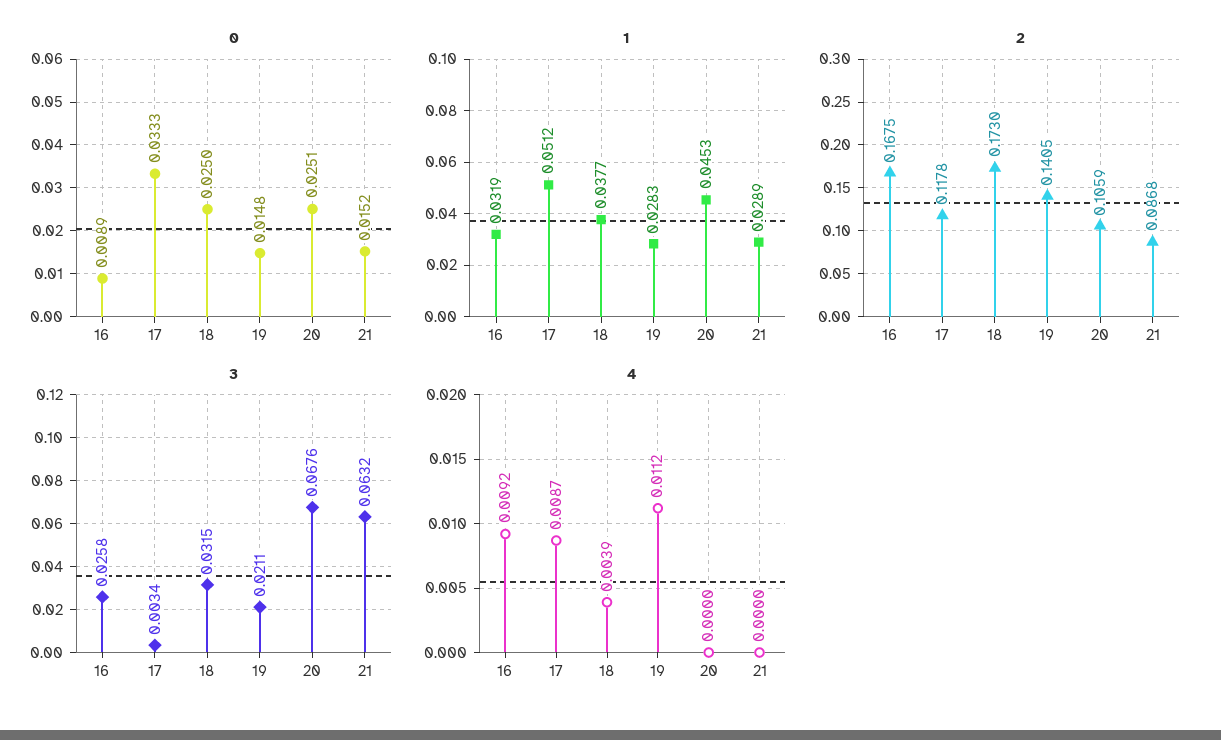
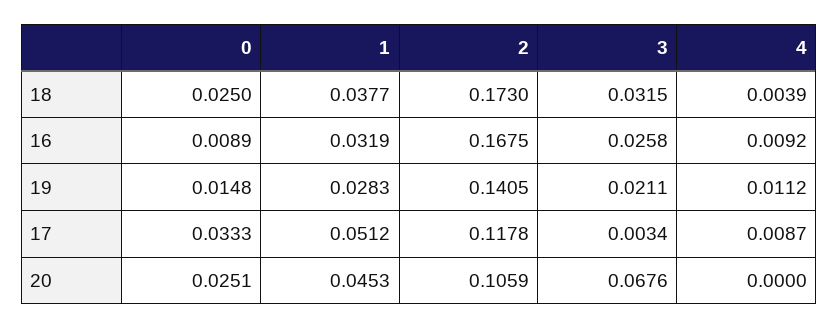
0, 21: 0.0152 -> none
1, 21: 0.0289 -> none
2, 21: 0.0868 -> none
3, 21: 0.0632 -> none
4, 21: 0 -> none

